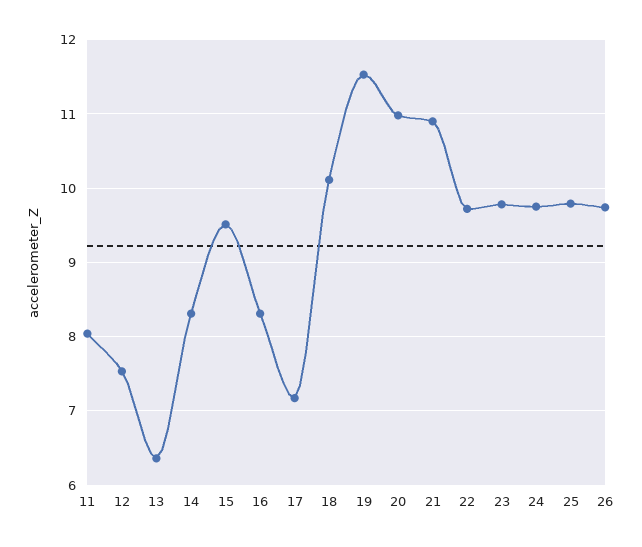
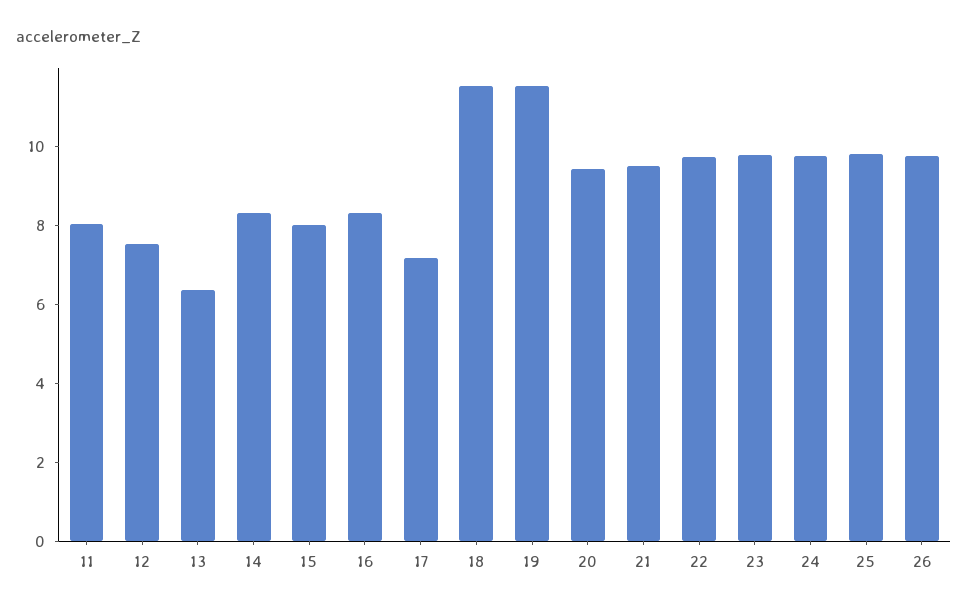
15: 9.5 -> 8
18: 10.1 -> 11.5
20: 11 -> 9.5
21: 10.9 -> 9.5

